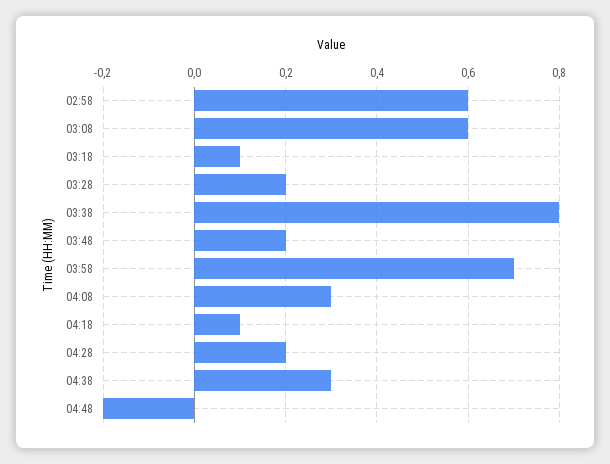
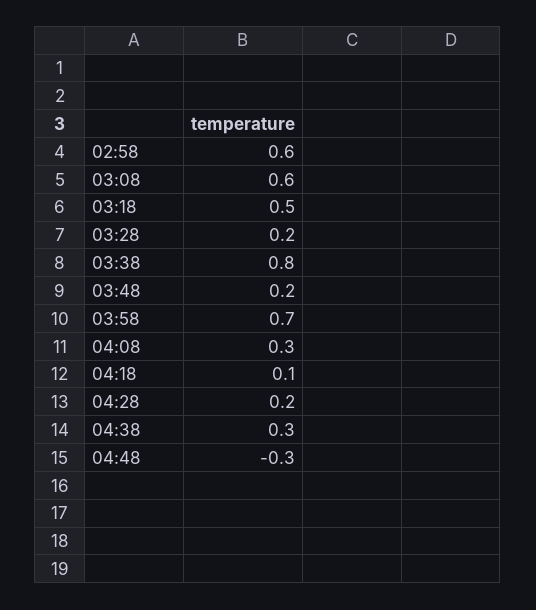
03:18: 0.1 -> 0.5
04:48: -0.2 -> -0.3

